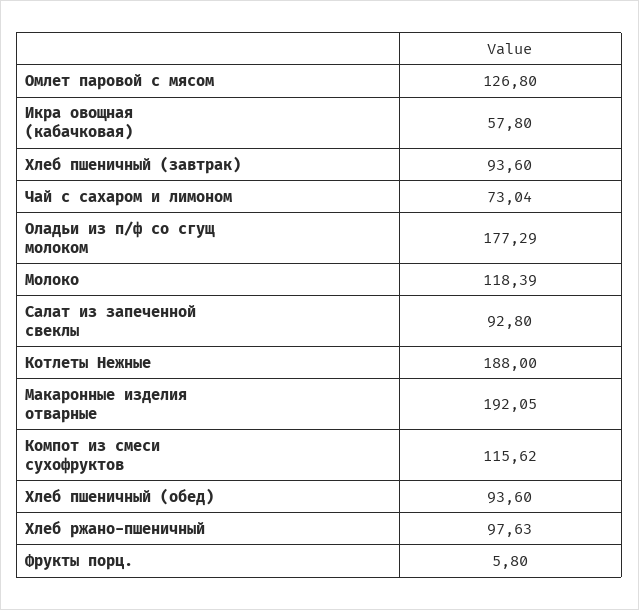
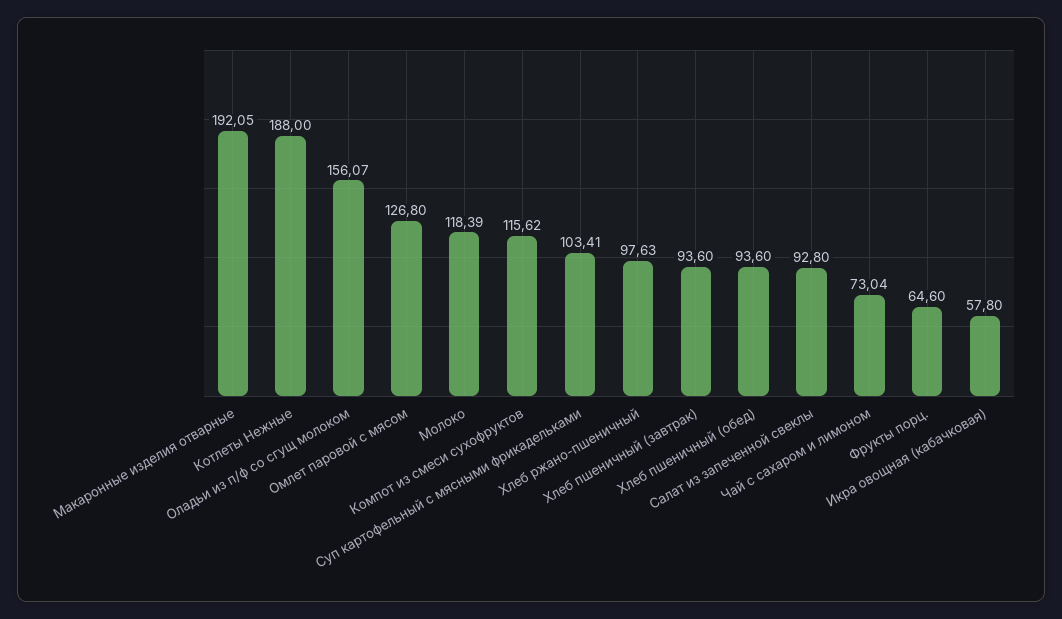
Оладьи из п/ф со сгущ молоком: 177.29 -> 156.07
Фрукты порц.: 5.8 -> 64.6
Суп картофельный с мясными фрикадельками: none -> 103.41

